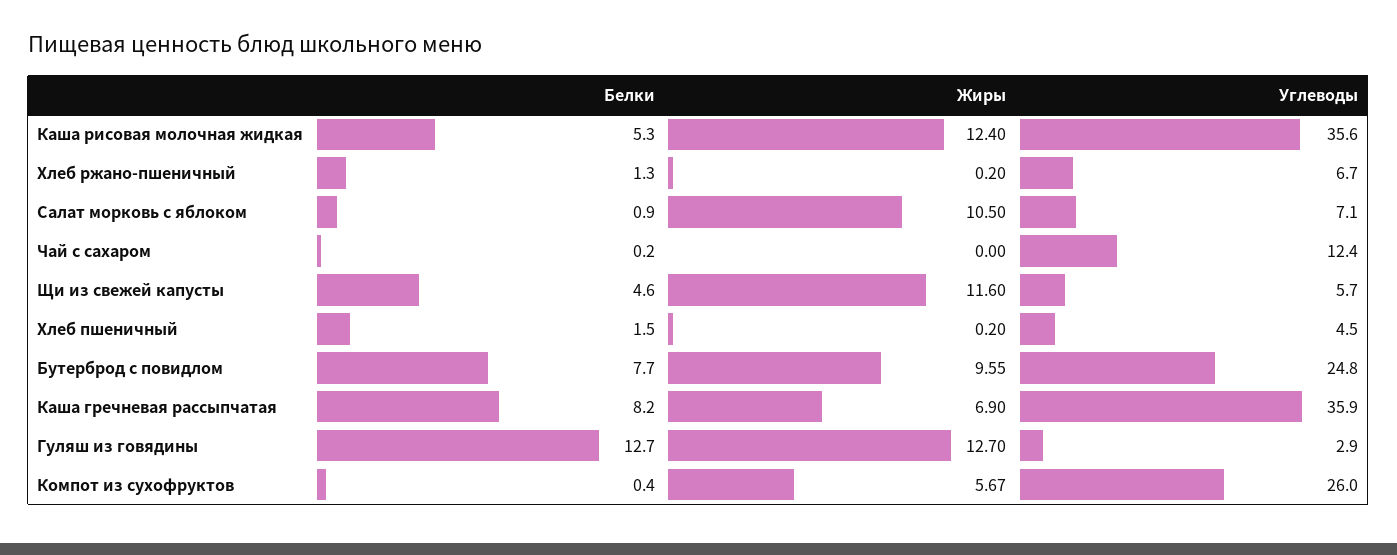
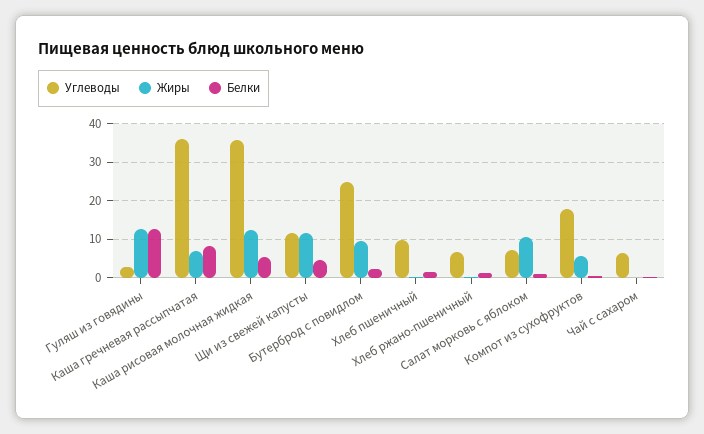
Углеводы, Чай с сахаром: 12.4 -> 6
Углеводы, Щи из свежей капусты: 5.7 -> 12
Углеводы, Хлеб пшеничный: 4.5 -> 10
Белки, Бутерброд с повидлом: 7.7 -> 2
Углеводы, Компот из сухофруктов: 26 -> 18

